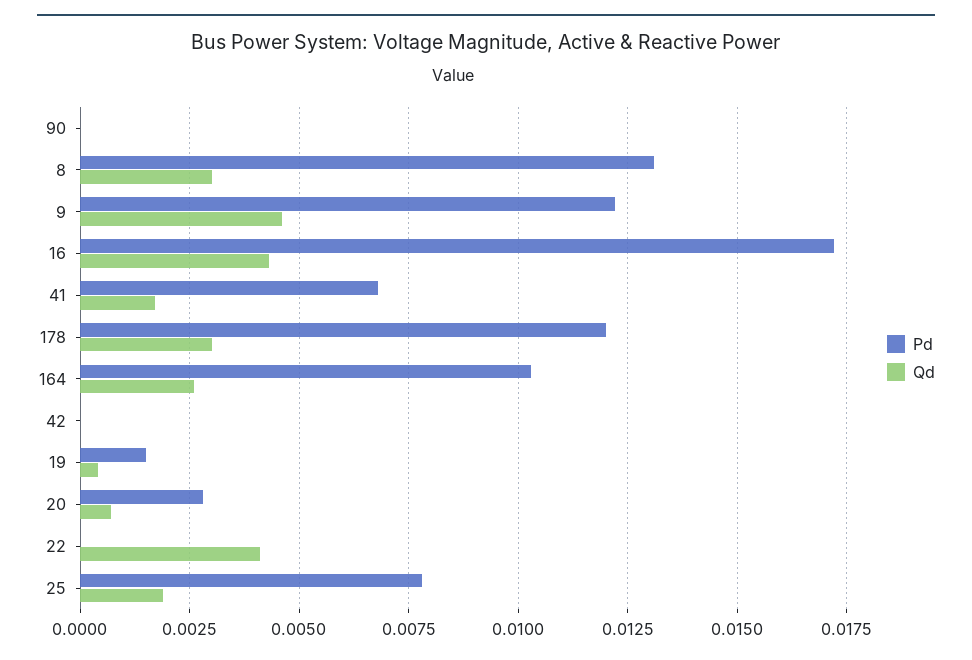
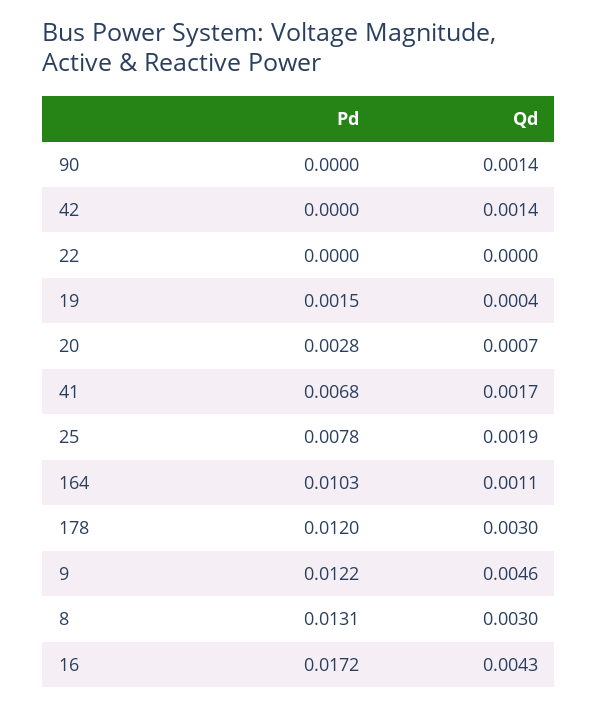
Qd, 90: 0 -> 0.0014
Qd, 164: 0.0025 -> 0.0011
Qd, 42: 0 -> 0.0014
Qd, 22: 0.004 -> 0

